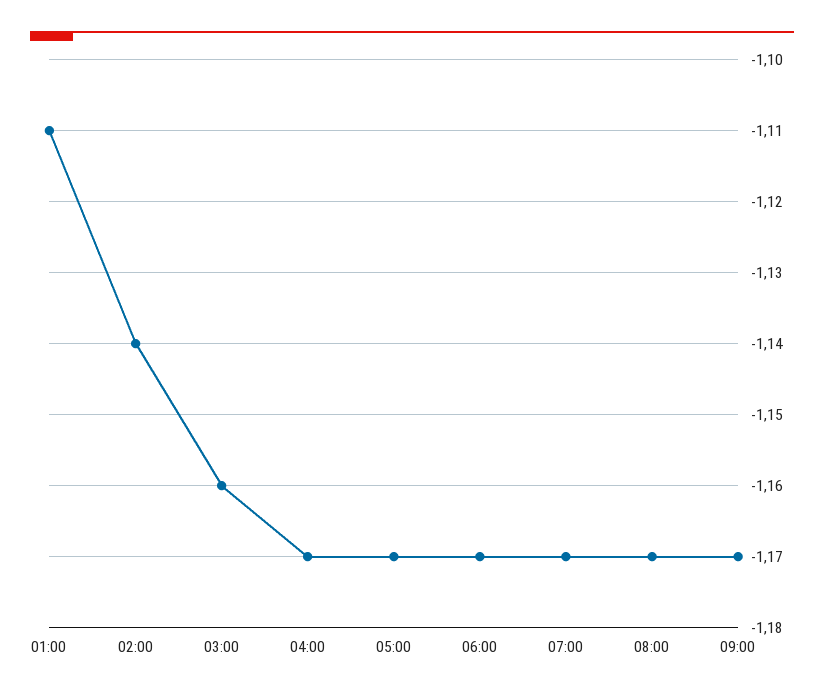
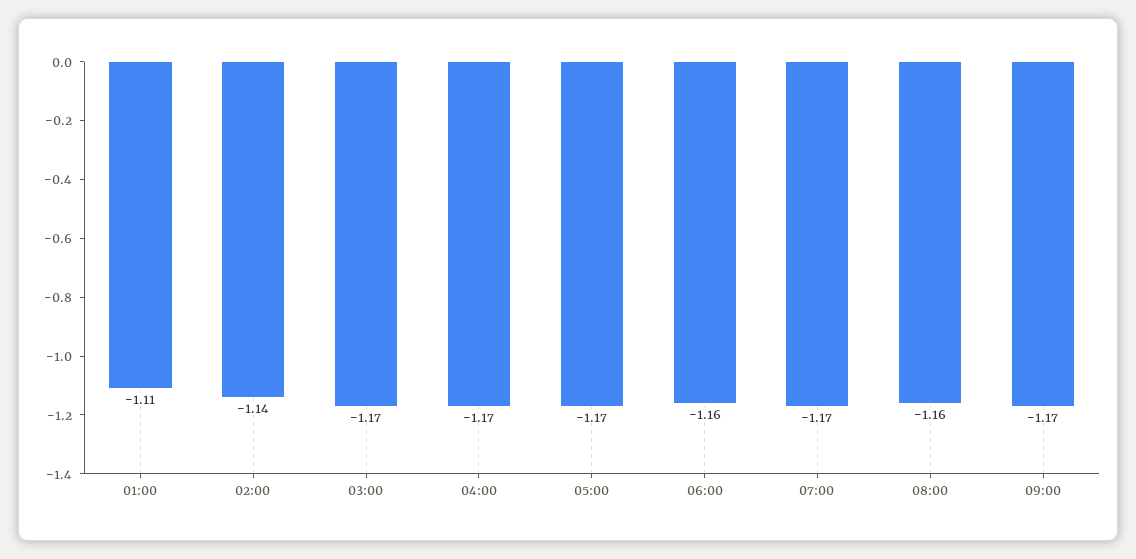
03:00: -1.16 -> -1.17
06:00: -1.17 -> -1.16
08:00: -1.17 -> -1.16

